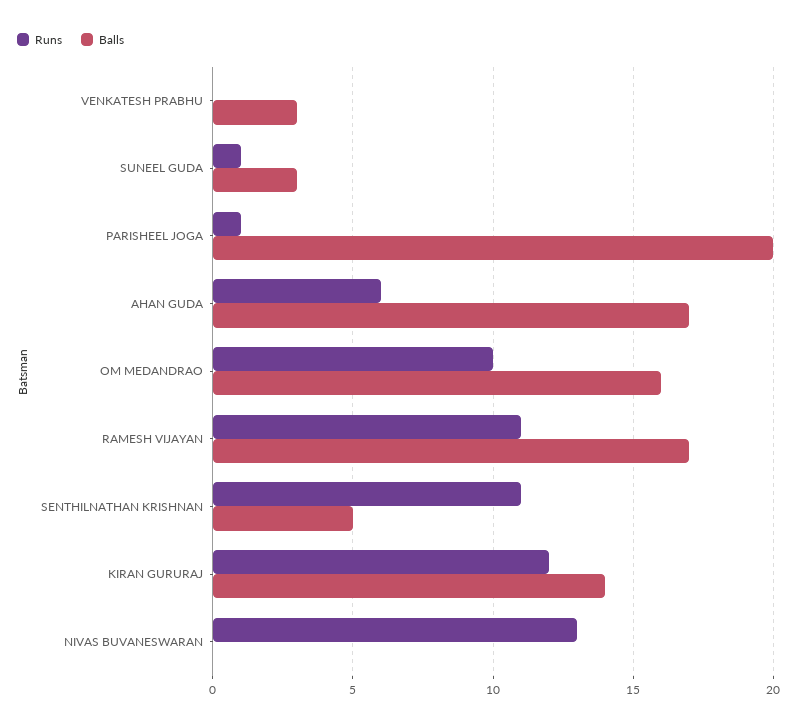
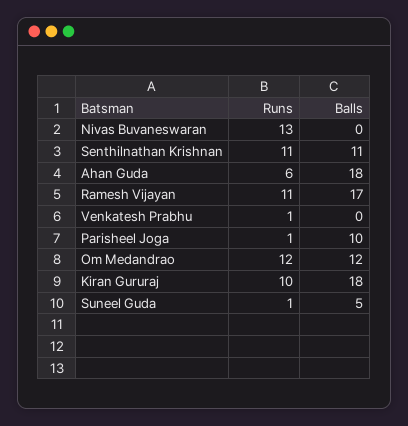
Runs, VENKATESH PRABHU: 0 -> 1
Balls, VENKATESH PRABHU: 3 -> 0
Balls, SUNEEL GUDA: 3 -> 5
Balls, PARISHEEL JOGA: 20 -> 10
Balls, AHAN GUDA: 17 -> 18
Runs, OM MEDANDRAO: 10 -> 12
Balls, OM MEDANDRAO: 16 -> 12
Balls, SENTHILNATHAN KRISHNAN: 5 -> 11
Runs, KIRAN GURURAJ: 12 -> 10
Balls, KIRAN GURURAJ: 14 -> 18

